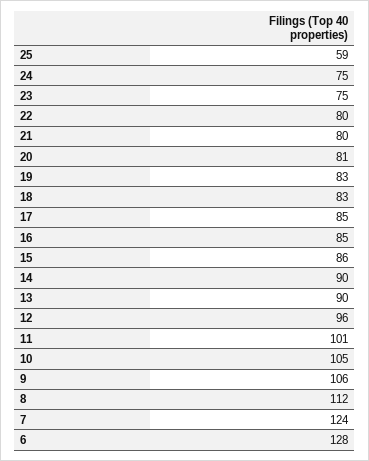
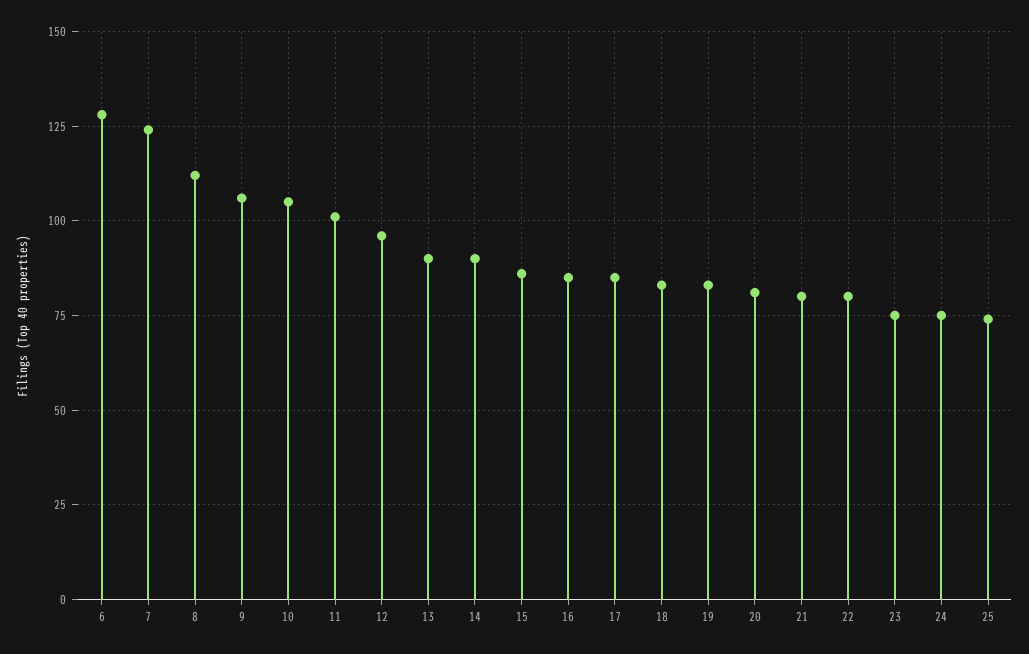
25: 59 -> 75

